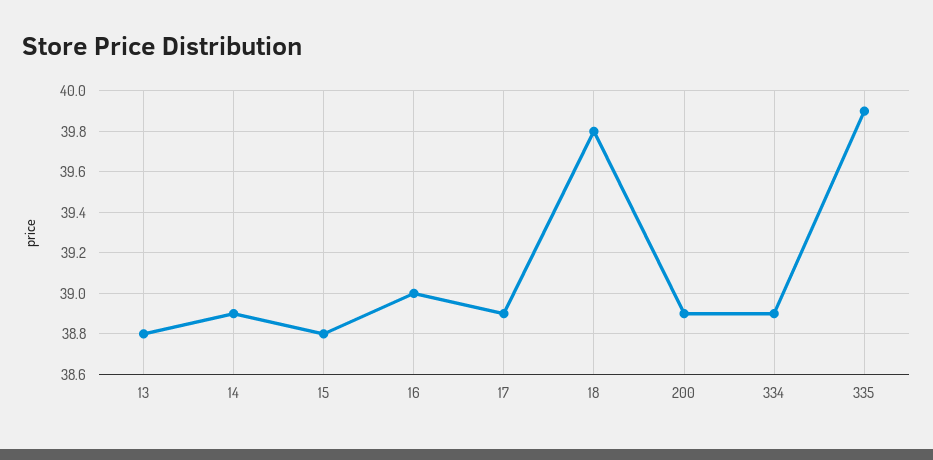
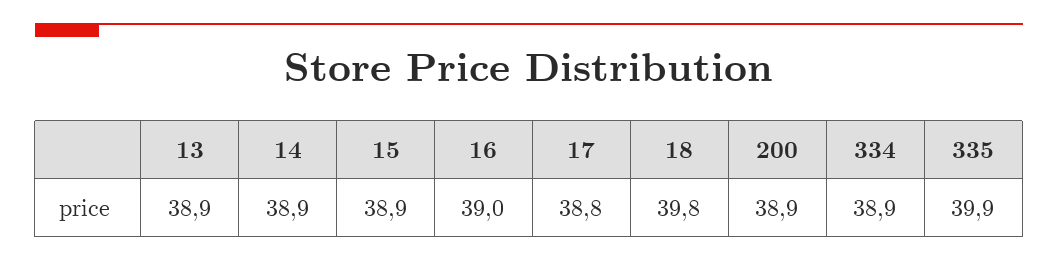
13: 38.8 -> 38.9
15: 38.8 -> 38.9
17: 38.9 -> 38.8

